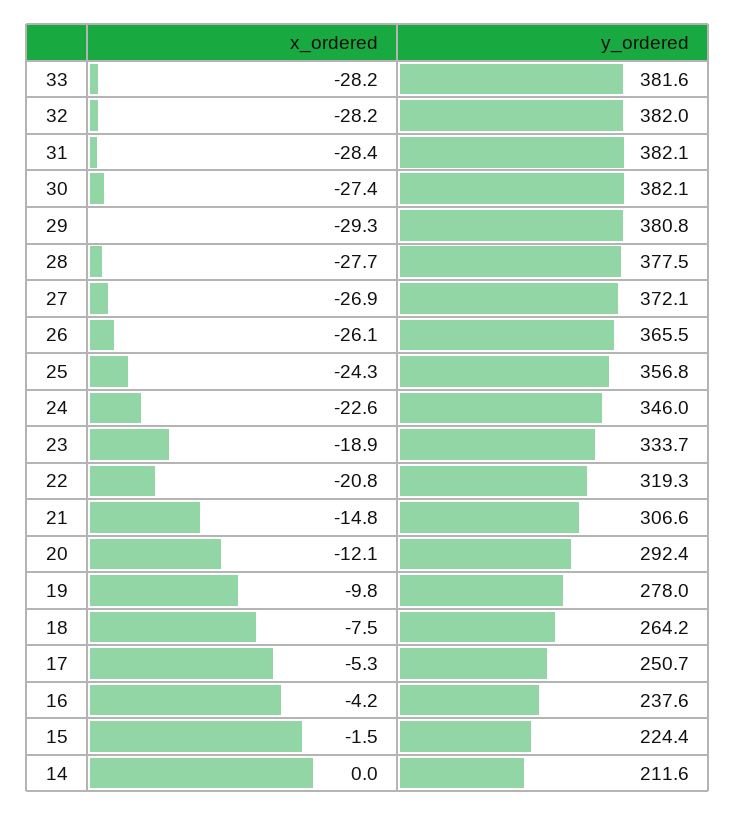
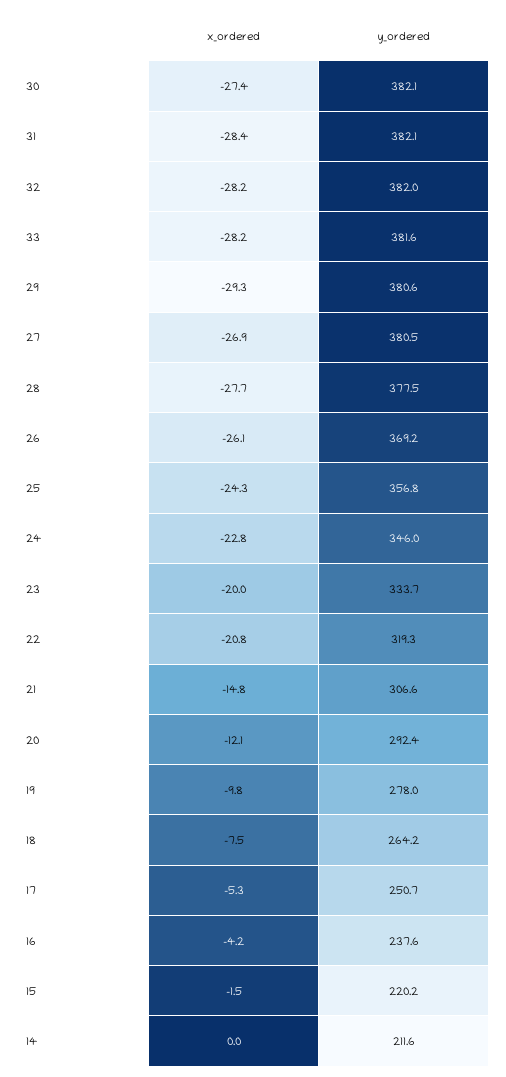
y_ordered, 29: 380.8 -> 380.6
y_ordered, 27: 372.1 -> 380.5
y_ordered, 26: 365.5 -> 369.2
x_ordered, 24: -22.6 -> -22.8
x_ordered, 23: -18.9 -> -20
y_ordered, 15: 224.4 -> 220.2

